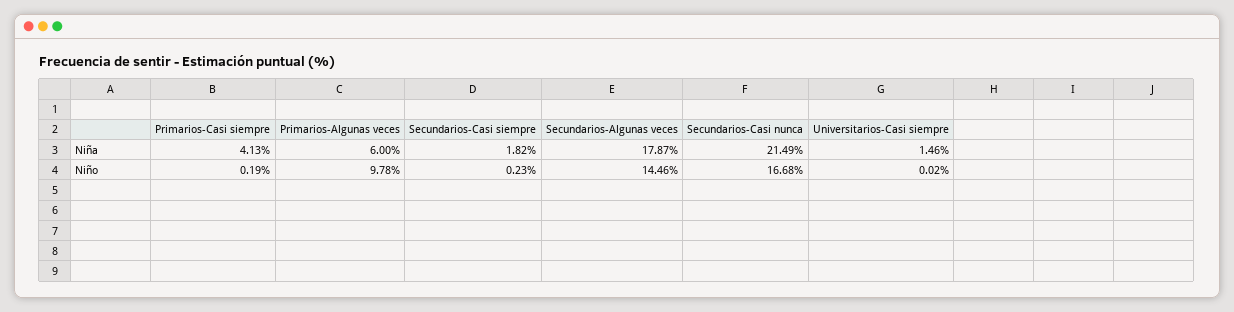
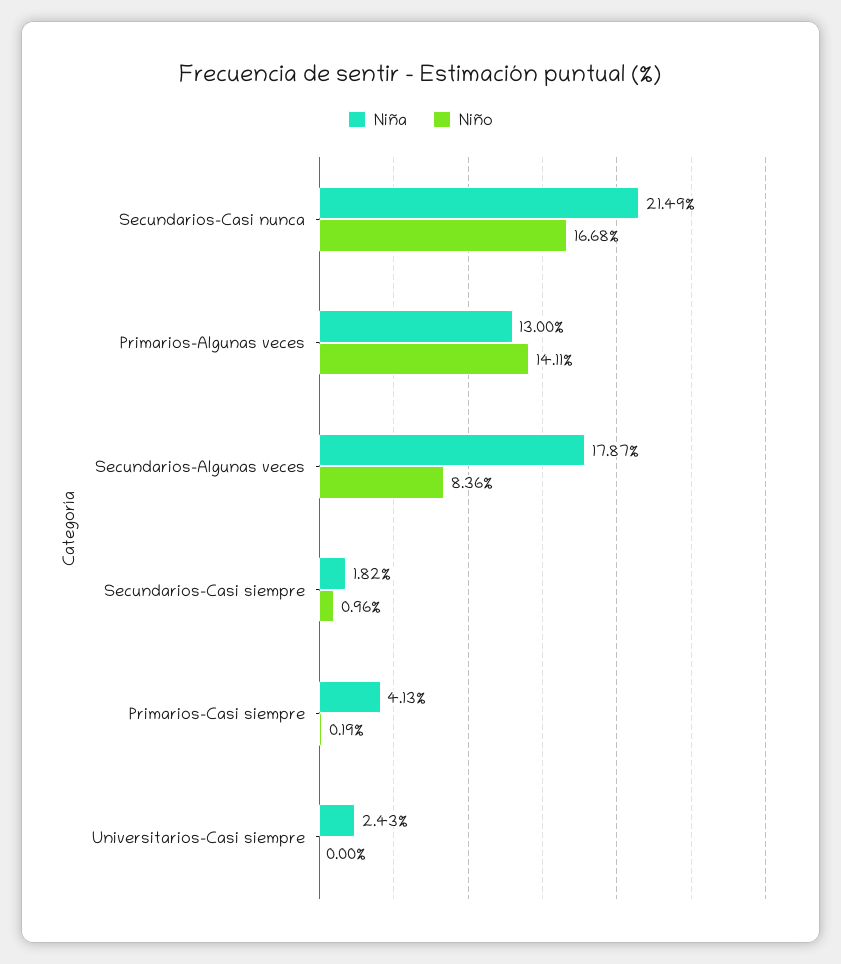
Niña, Primarios-Algunas veces: 6 -> 13
Niña, Universitarios-Casi siempre: 1.46 -> 2.43
Niño, Primarios-Algunas veces: 9.78 -> 14.11
Niño, Secundarios-Casi siempre: 0.23 -> 0.96
Niño, Secundarios-Algunas veces: 14.46 -> 8.36
Niño, Universitarios-Casi siempre: 0.02 -> 0

